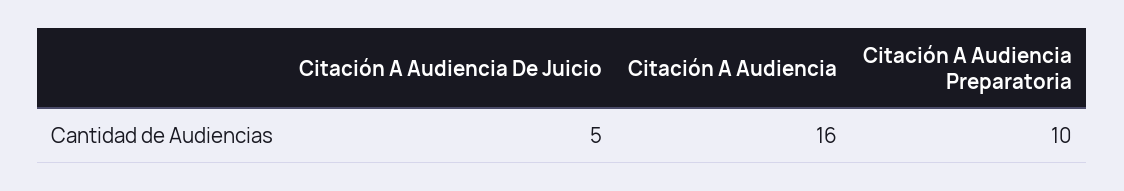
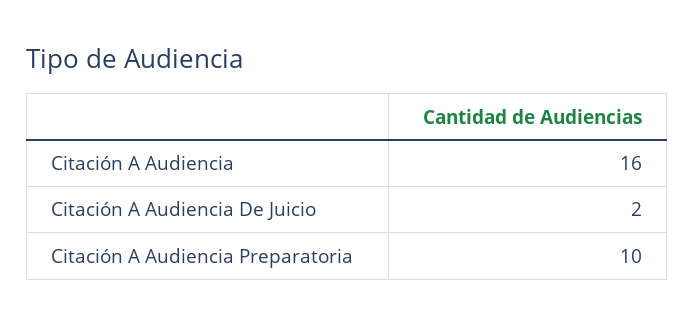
Citación A Audiencia De Juicio: 5 -> 2

